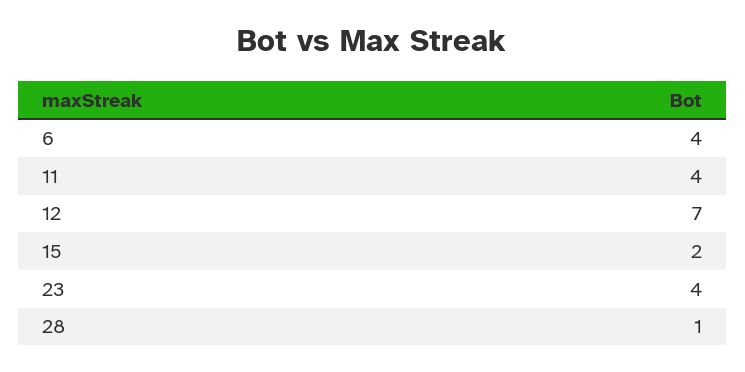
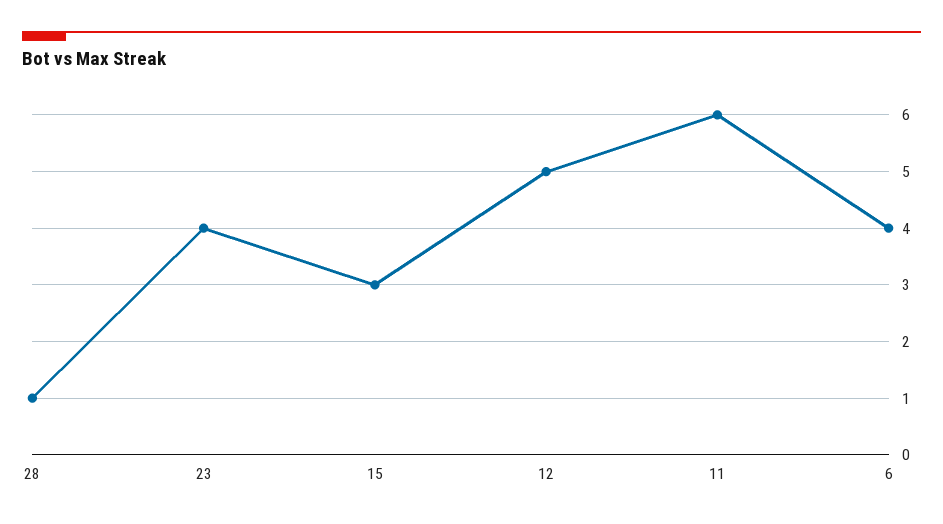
11: 4 -> 6
12: 7 -> 5
15: 2 -> 3

